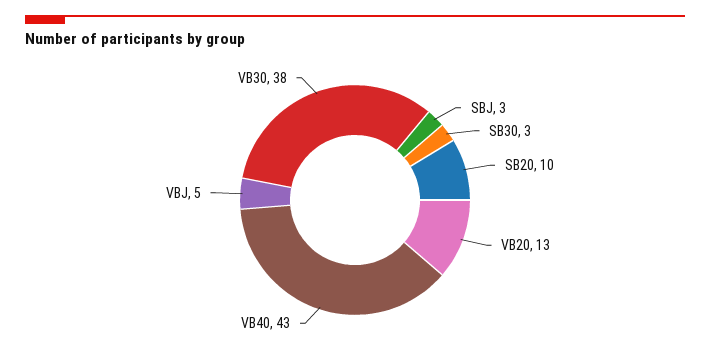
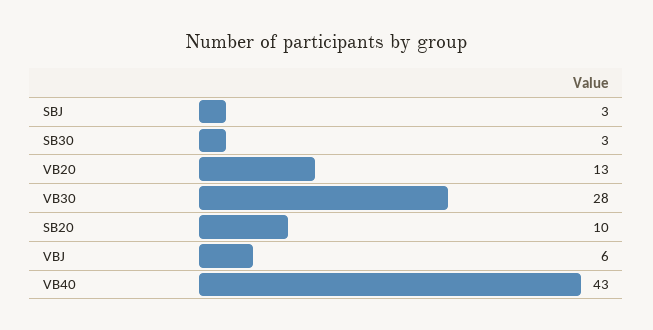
VBJ: 5 -> 6
VB30: 38 -> 28

